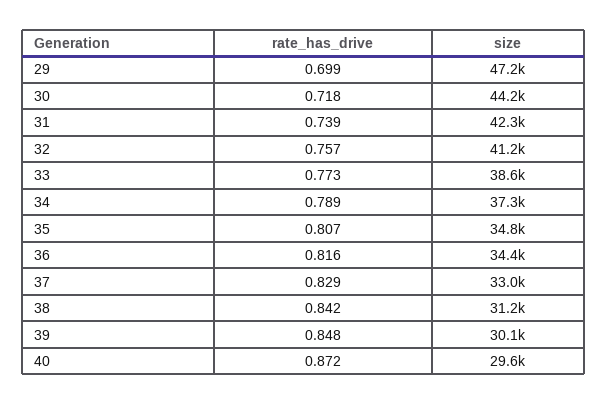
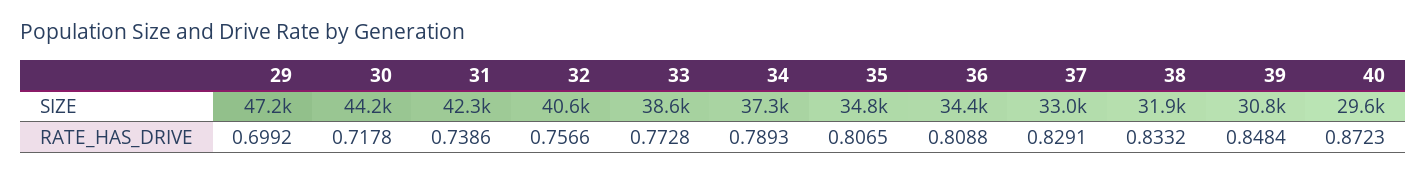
size, 32: 41200 -> 40600
rate_has_drive, 36: 0.816 -> 0.8088
rate_has_drive, 38: 0.842 -> 0.8332
size, 38: 31200 -> 31900
size, 39: 30100 -> 30800

